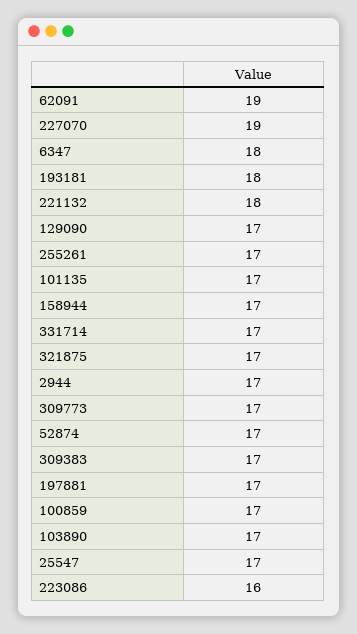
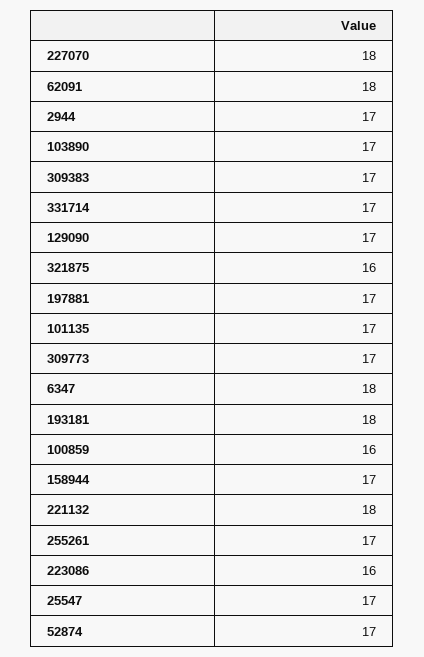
62091: 19 -> 18
227070: 19 -> 18
321875: 17 -> 16
100859: 17 -> 16

